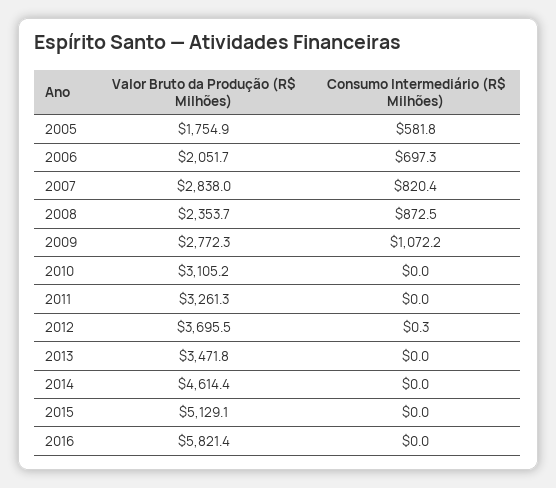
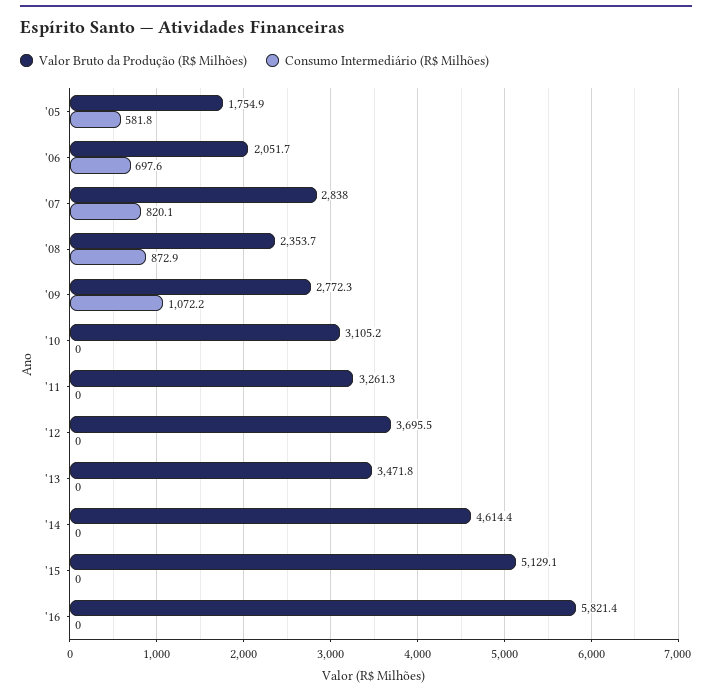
Consumo Intermediário (R$ Milhões), 2006: 697.3 -> 697.6
Consumo Intermediário (R$ Milhões), 2007: 820.4 -> 820.1
Consumo Intermediário (R$ Milhões), 2008: 872.5 -> 872.9
Consumo Intermediário (R$ Milhões), 2012: 0.3 -> 0

